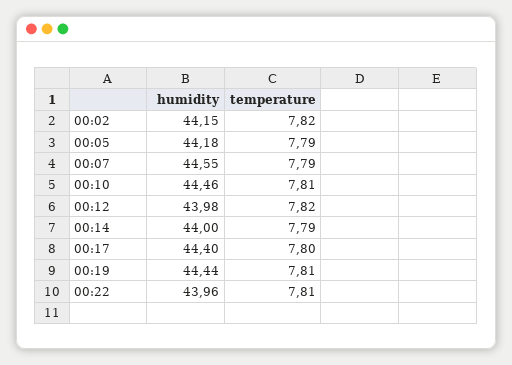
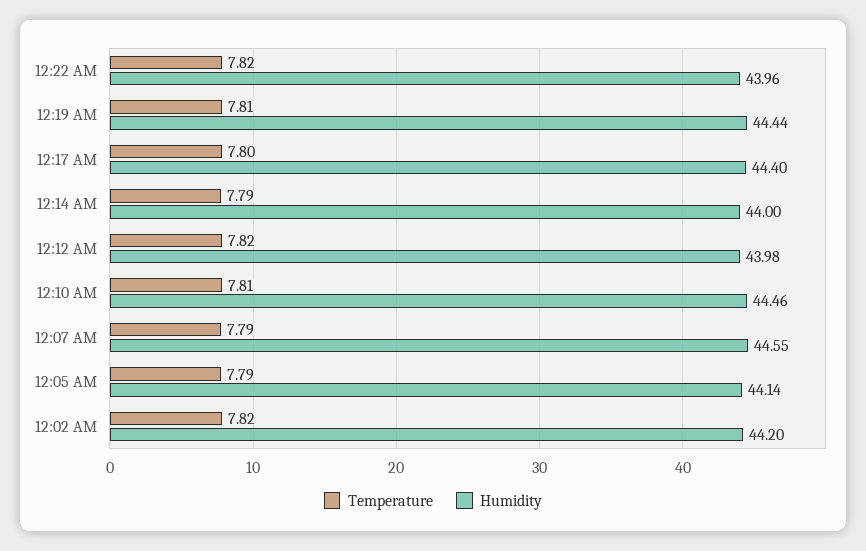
humidity, 00:02: 44.15 -> 44.2
humidity, 00:05: 44.18 -> 44.14
temperature, 00:22: 7.81 -> 7.82

